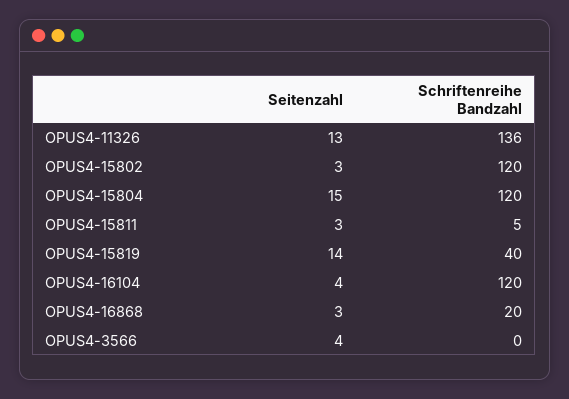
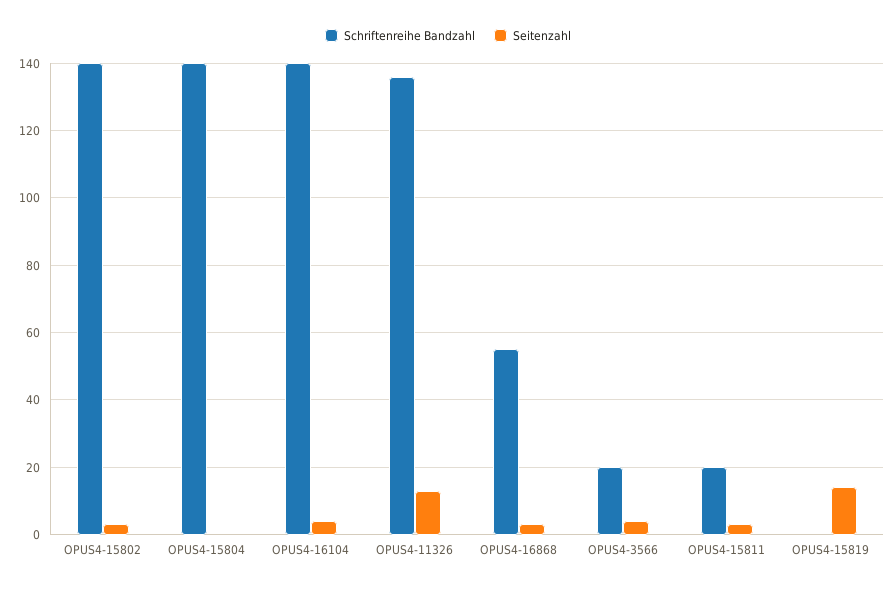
Schriftenreihe Bandzahl, OPUS4-15802: 120 -> 140
Seitenzahl, OPUS4-15804: 15 -> 0
Schriftenreihe Bandzahl, OPUS4-15804: 120 -> 140
Schriftenreihe Bandzahl, OPUS4-15811: 5 -> 20
Schriftenreihe Bandzahl, OPUS4-15819: 40 -> 0
Schriftenreihe Bandzahl, OPUS4-16104: 120 -> 140
Schriftenreihe Bandzahl, OPUS4-16868: 20 -> 55
Schriftenreihe Bandzahl, OPUS4-3566: 0 -> 20

